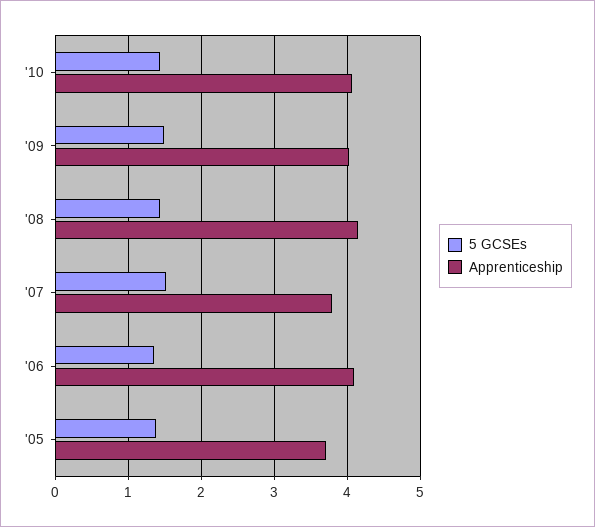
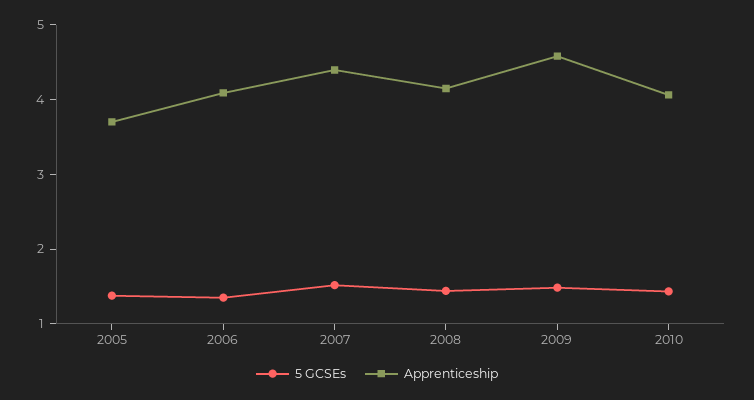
Apprenticeship, '09: 4 -> 4.6
Apprenticeship, '07: 3.8 -> 4.4

